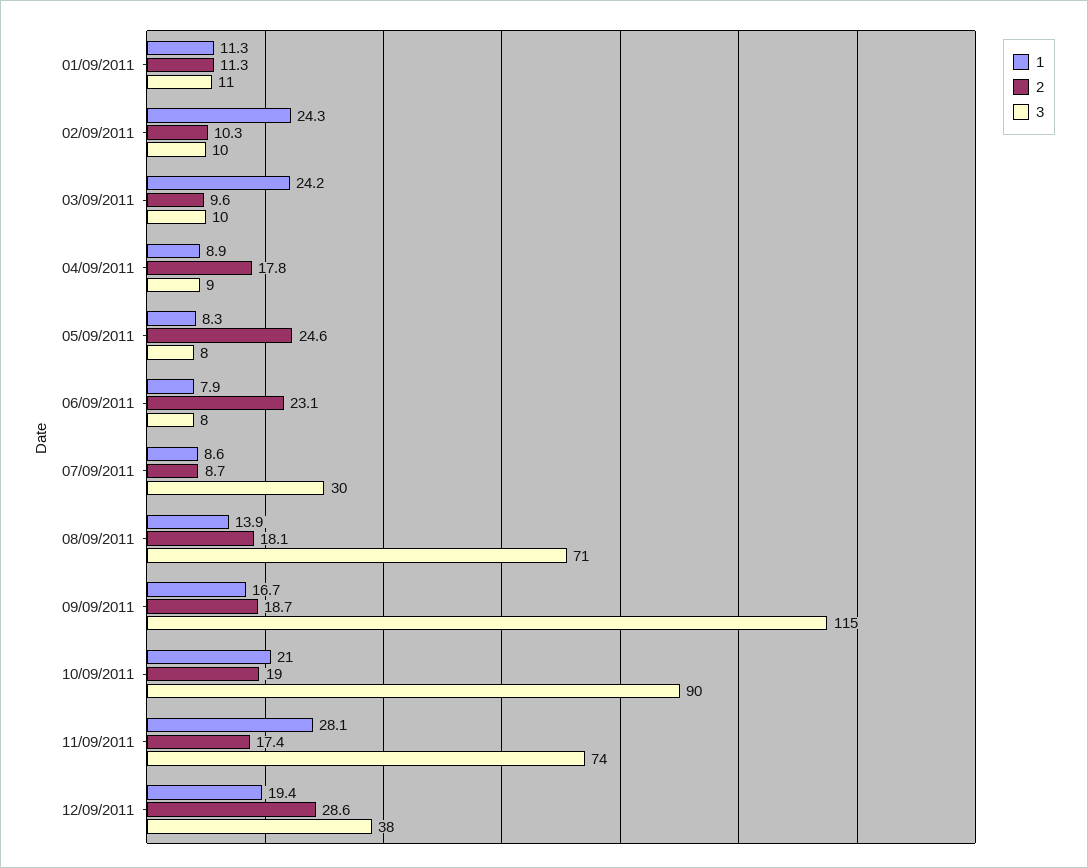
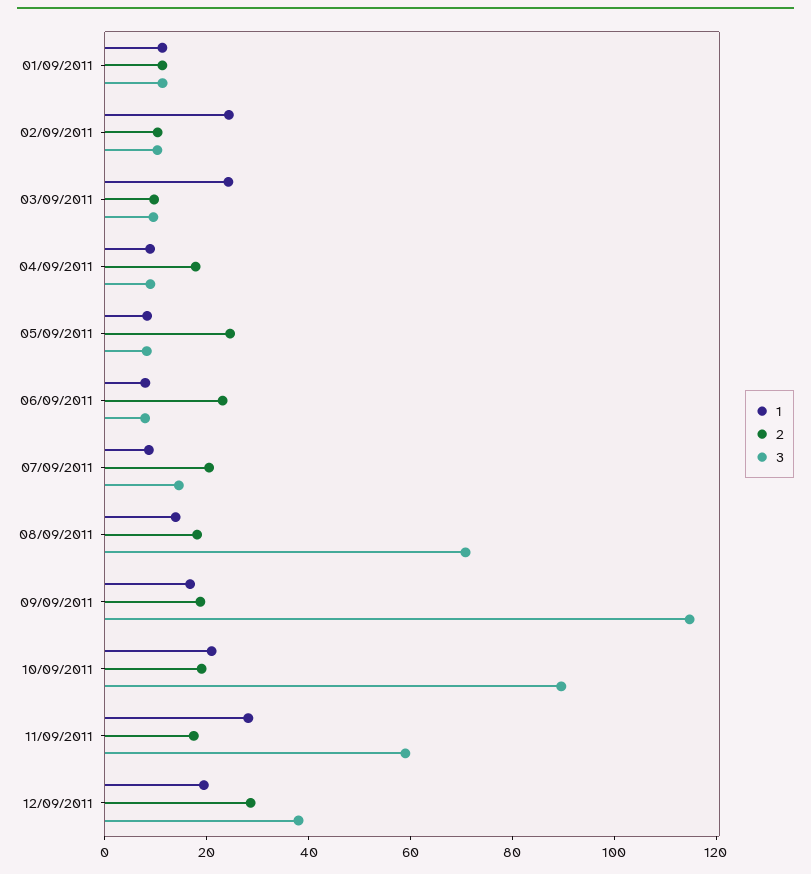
2, 07/09/2011: 8.7 -> 20
3, 07/09/2011: 30 -> 15
3, 11/09/2011: 74 -> 60

